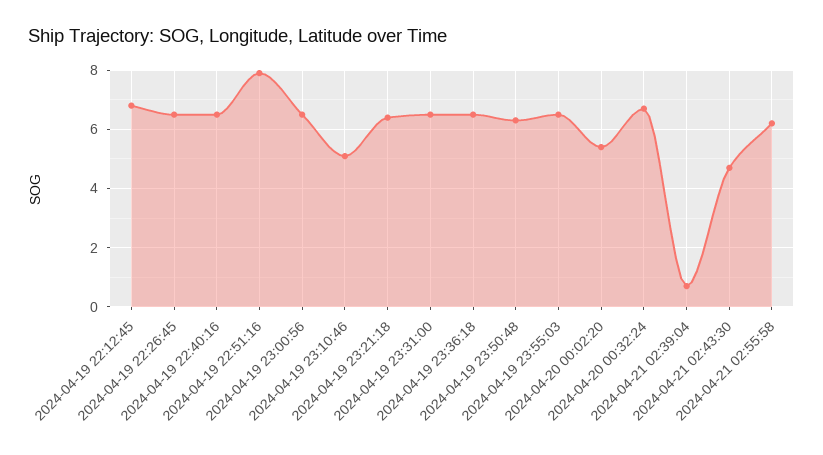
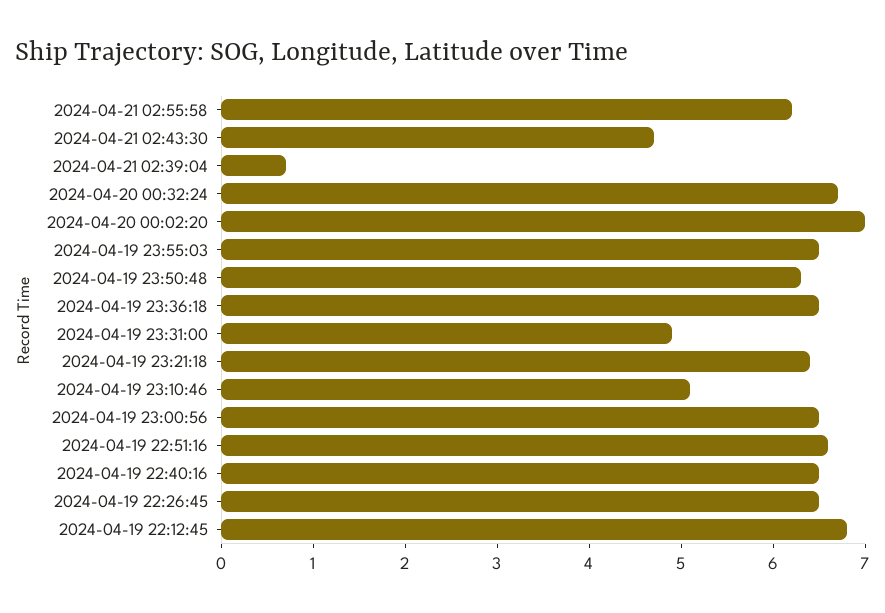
2024-04-19 22:51:16: 8 -> 6.6
2024-04-19 23:31:00: 6.5 -> 4.9
2024-04-20 00:02:20: 5.5 -> 7

